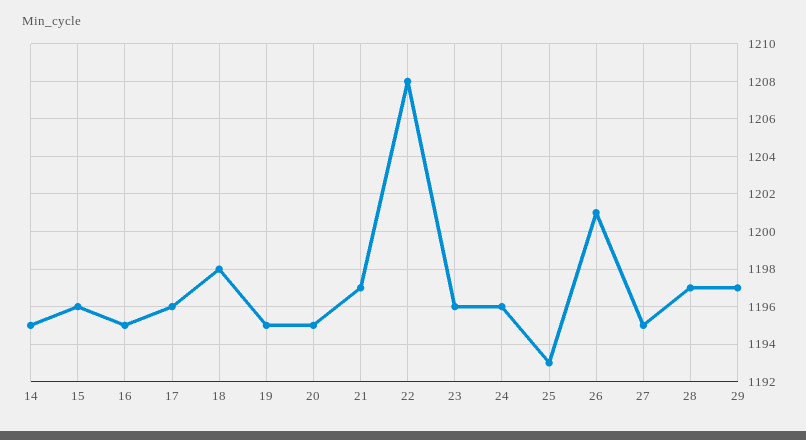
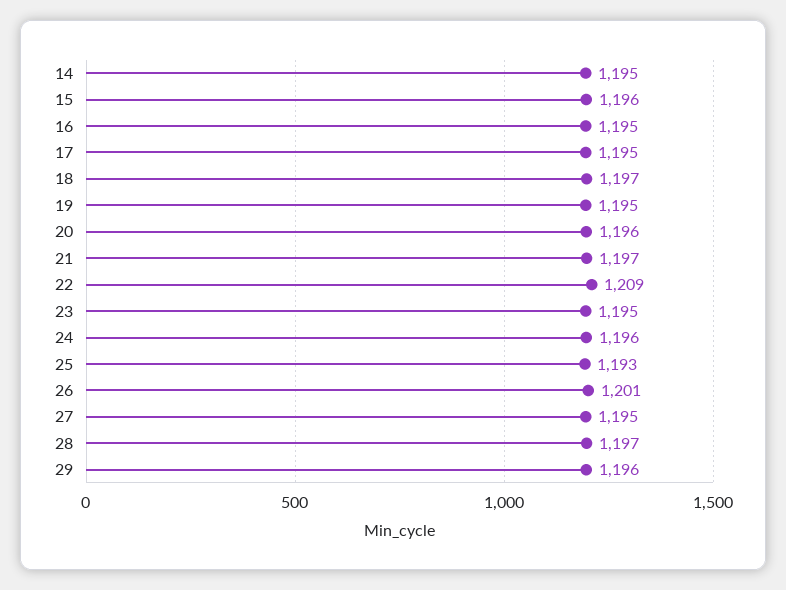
17: 1196 -> 1195
18: 1198 -> 1197
20: 1195 -> 1196
22: 1208 -> 1209
23: 1196 -> 1195
29: 1197 -> 1196

